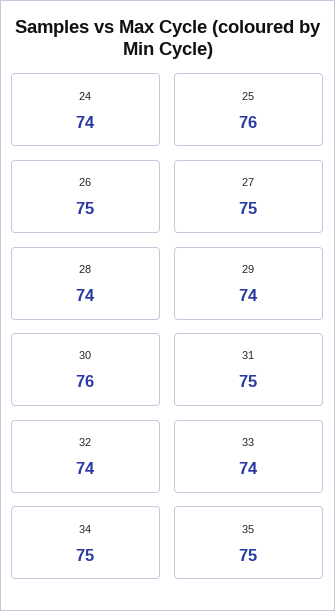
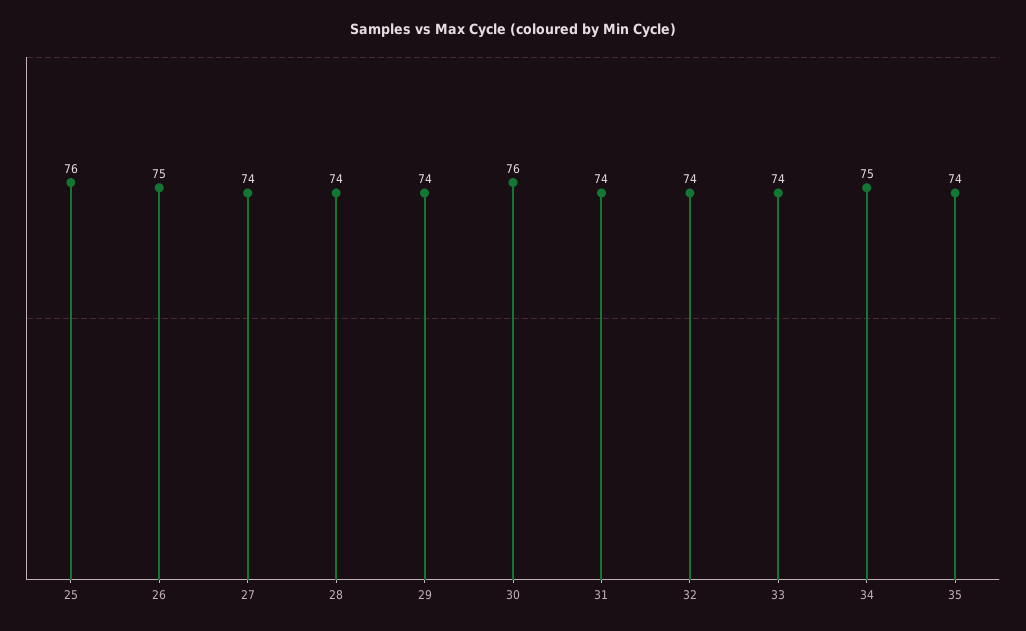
24: 74 -> none
27: 75 -> 74
31: 75 -> 74
35: 75 -> 74

